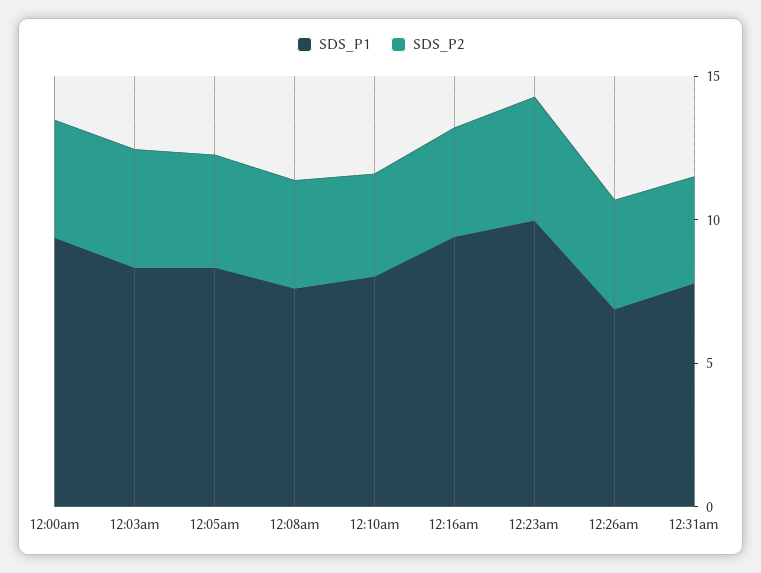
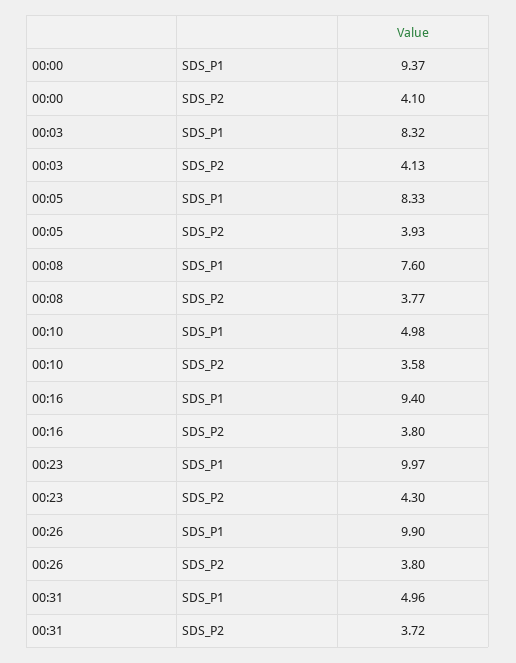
SDS_P1, 12:10am: 8 -> 4.98
SDS_P1, 12:26am: 7 -> 9.9
SDS_P1, 12:31am: 8 -> 4.96

